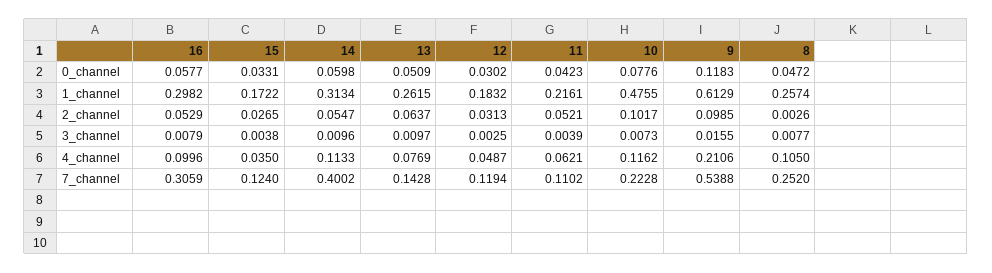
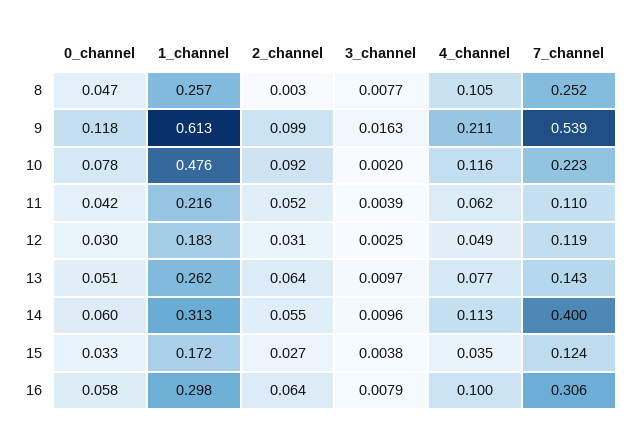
16, 2_channel: 0.0529 -> 0.064
10, 2_channel: 0.1017 -> 0.092
10, 3_channel: 0.0073 -> 0.002
9, 3_channel: 0.0155 -> 0.0163

